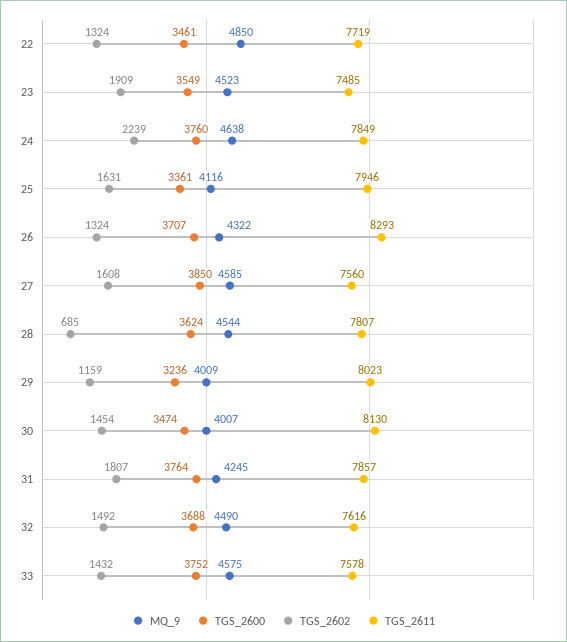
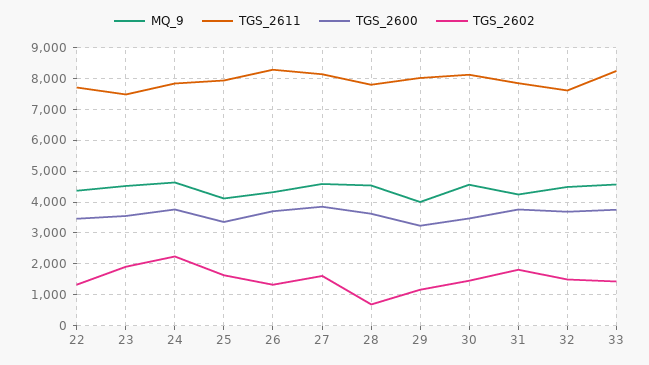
MQ_9, 22: 4850 -> 4400
TGS_2611, 27: 7560 -> 8200
MQ_9, 30: 4007 -> 4600
TGS_2611, 33: 7578 -> 8200

